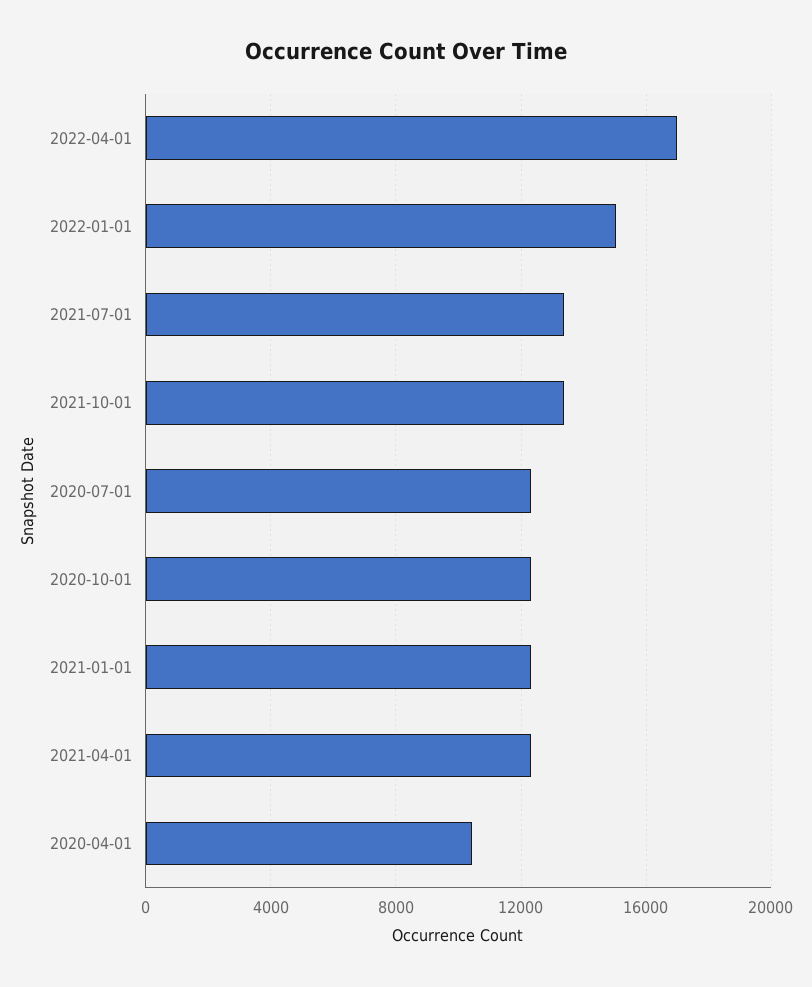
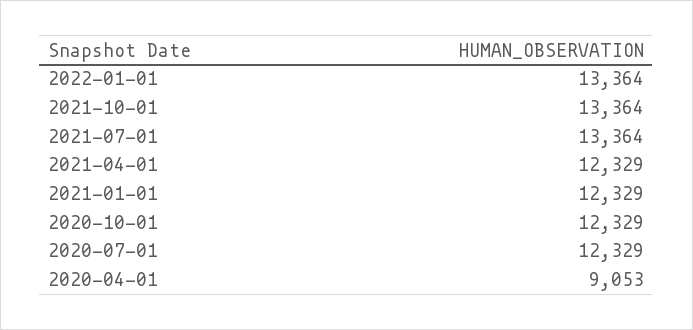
2022-04-01: 17000 -> none
2022-01-01: 15000 -> 13364
2020-04-01: 10500 -> 9053

